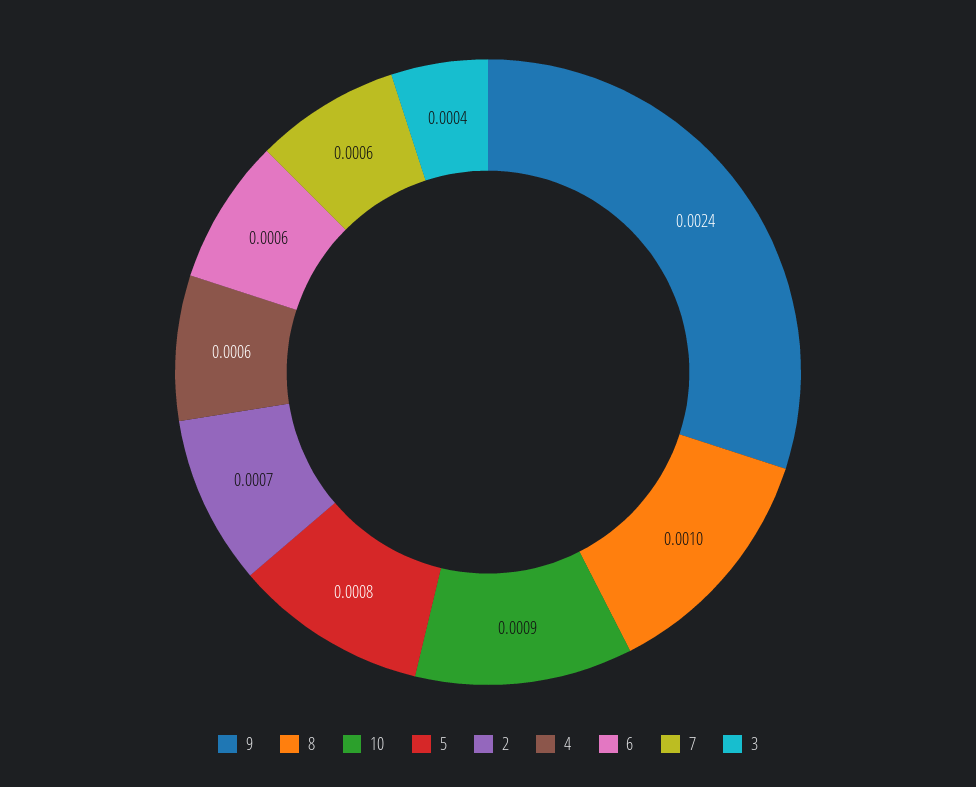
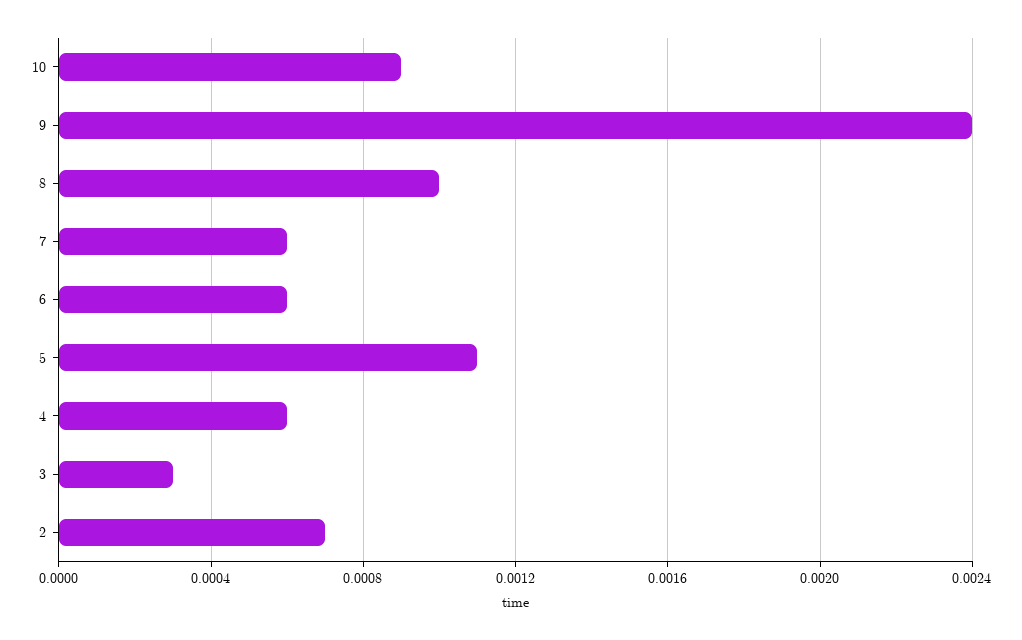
5: 0.0008 -> 0.0011
3: 0.0004 -> 0.0003

